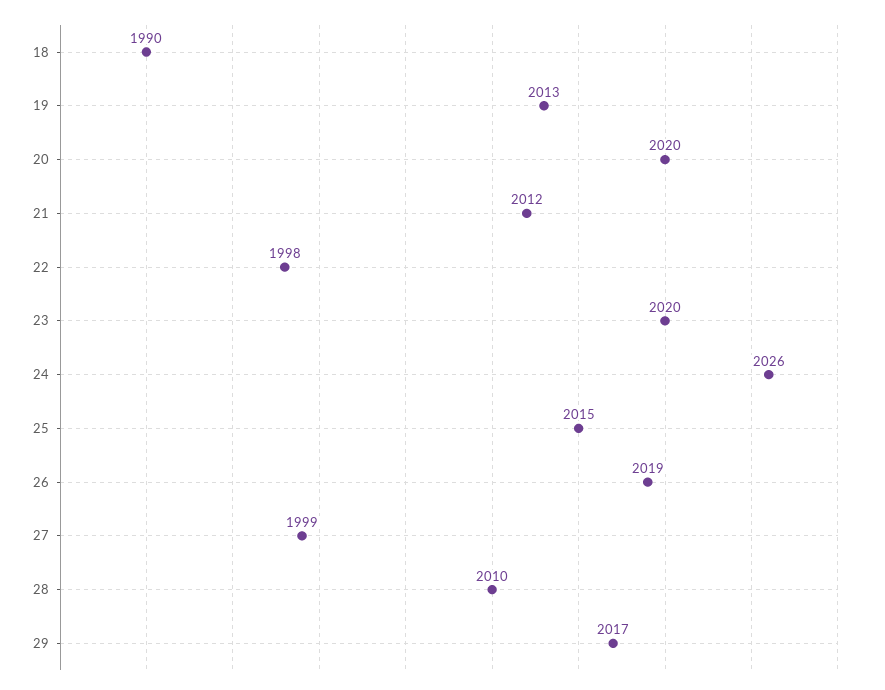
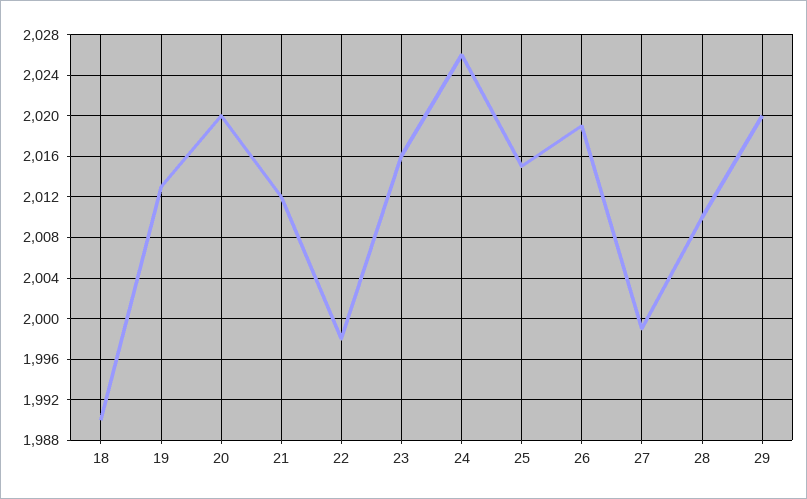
23: 2020 -> 2016
29: 2017 -> 2020

